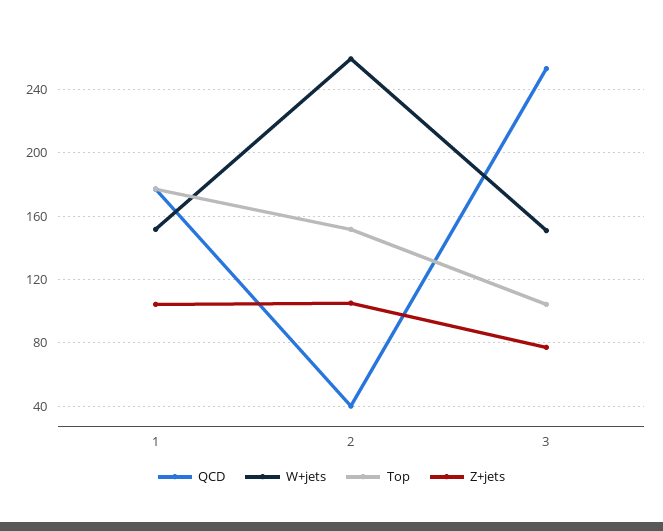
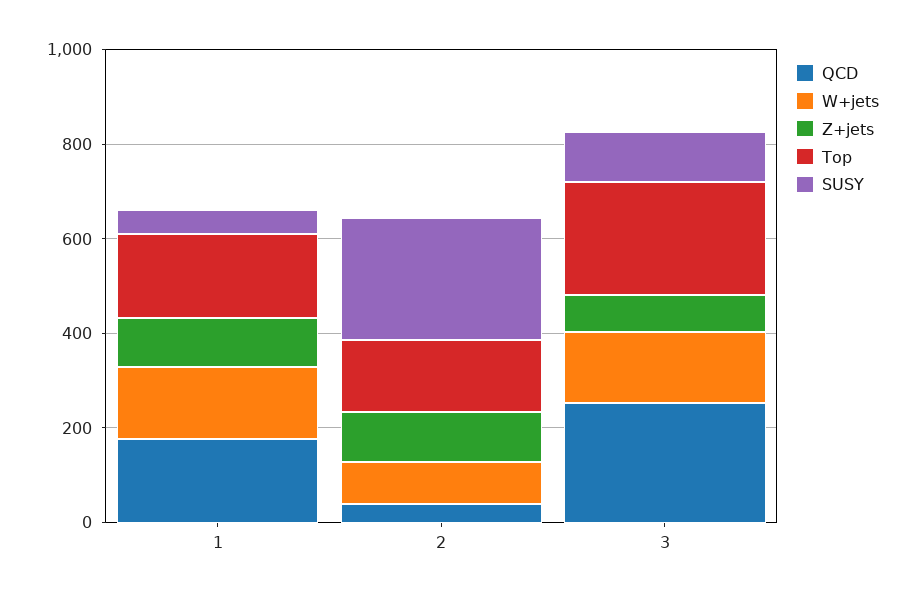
W+jets, 2: 260 -> 100
Top, 3: 105 -> 250
SUSY, 1: none -> 50
SUSY, 2: none -> 250
SUSY, 3: none -> 100

